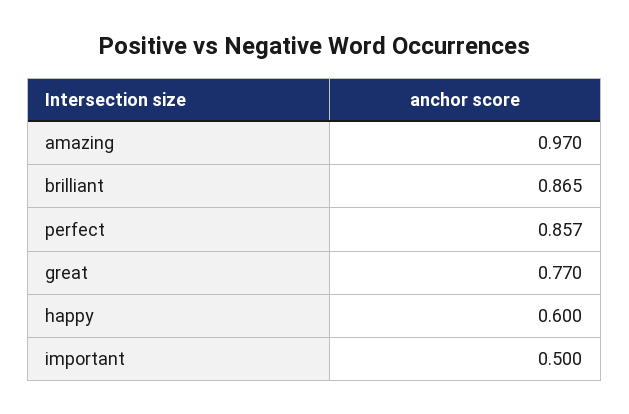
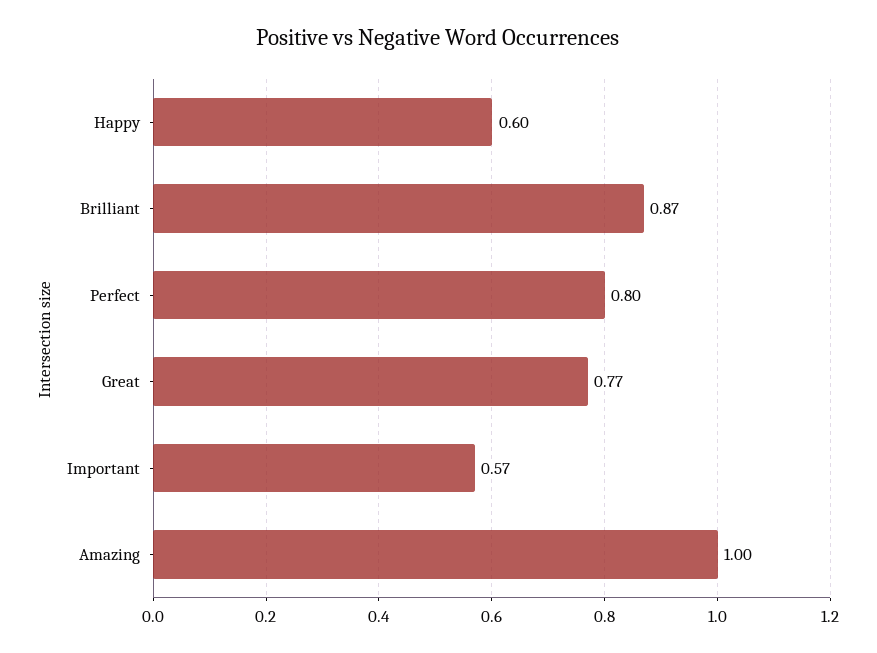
amazing: 0.97 -> 1
perfect: 0.857 -> 0.8
important: 0.5 -> 0.57

